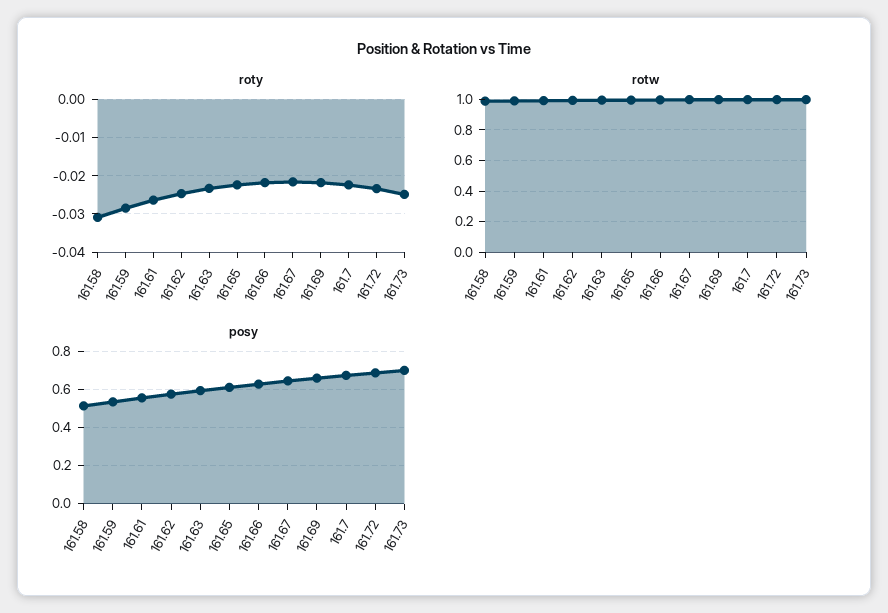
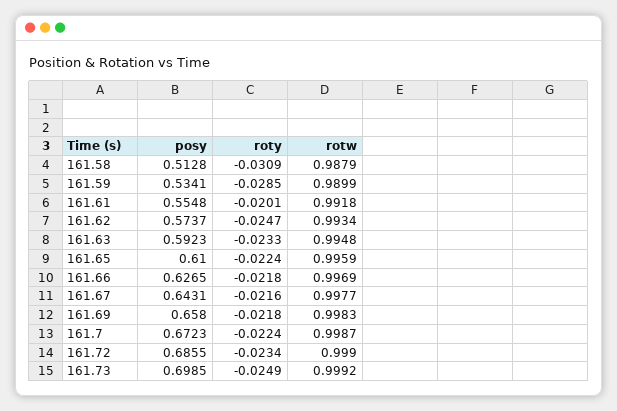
roty, 161.61: -0.026 -> -0.0201

